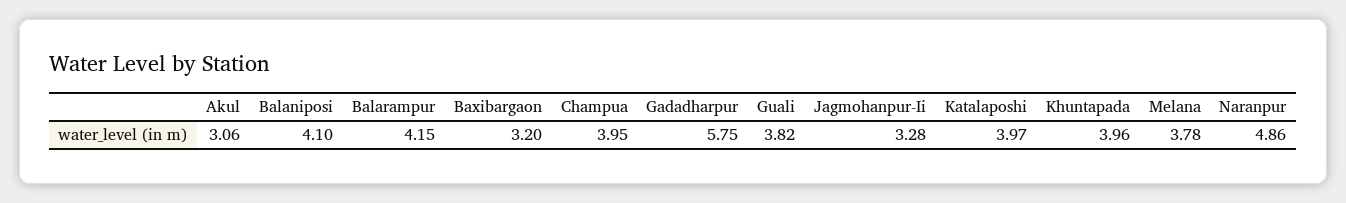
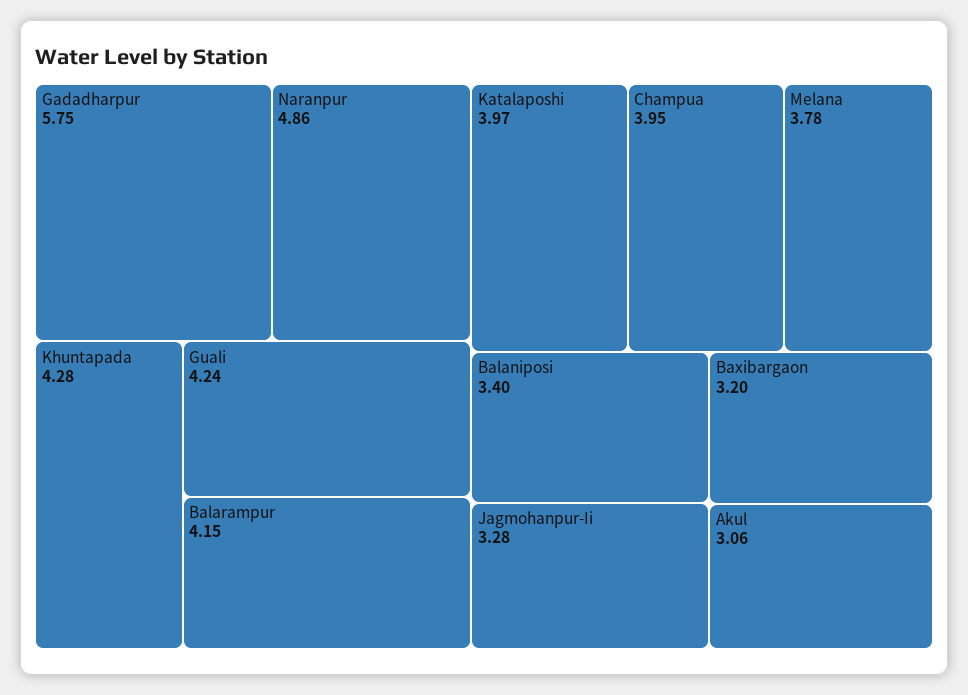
Balaniposi: 4.1 -> 3.4
Guali: 3.82 -> 4.24
Khuntapada: 3.96 -> 4.28

